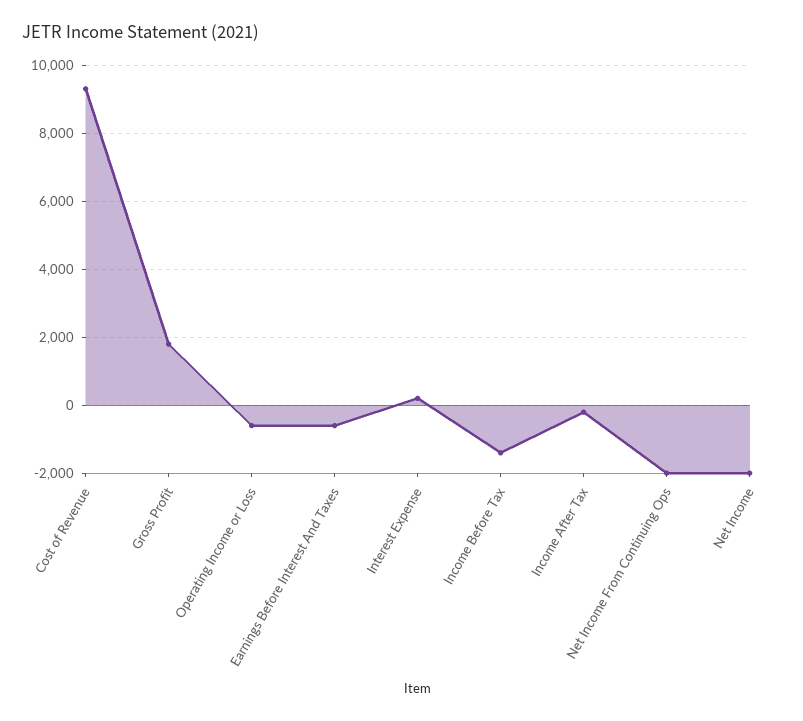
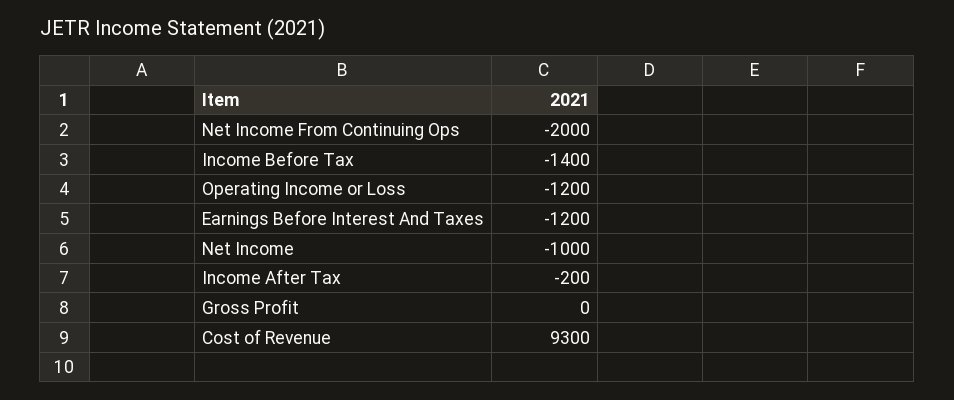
Gross Profit: 1800 -> 0
Operating Income or Loss: -600 -> -1200
Earnings Before Interest And Taxes: -600 -> -1200
Interest Expense: 200 -> none
Net Income: -2000 -> -1000

